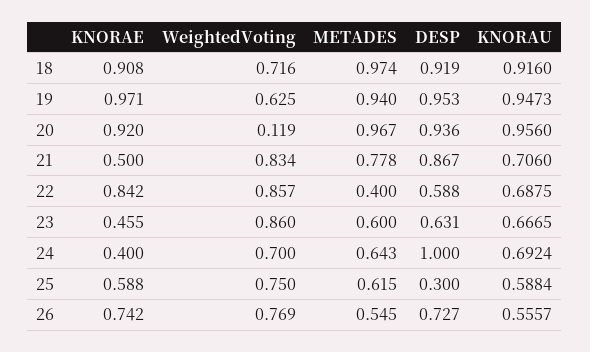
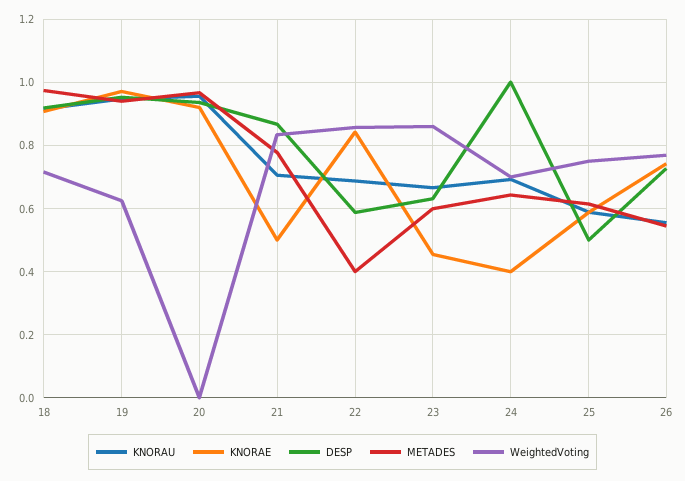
WeightedVoting, 20: 0.119 -> 0
DESP, 25: 0.3 -> 0.5

